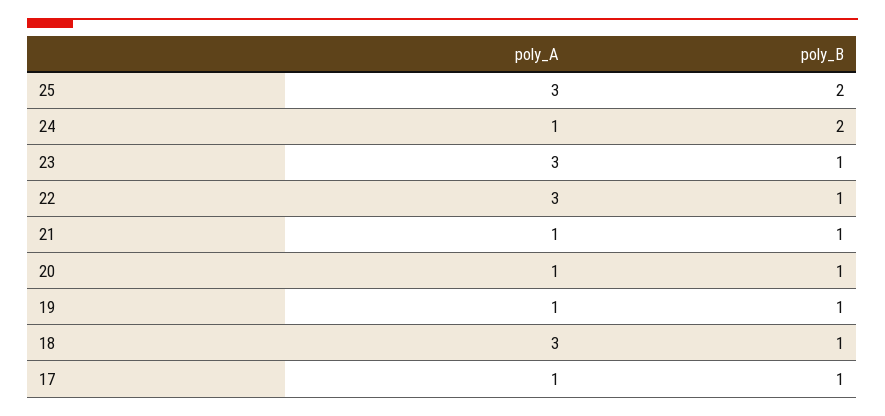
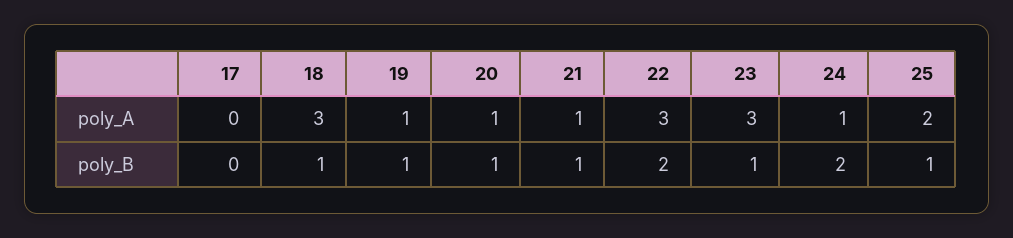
poly_A, 25: 3 -> 2
poly_B, 25: 2 -> 1
poly_B, 22: 1 -> 2
poly_A, 17: 1 -> 0
poly_B, 17: 1 -> 0

